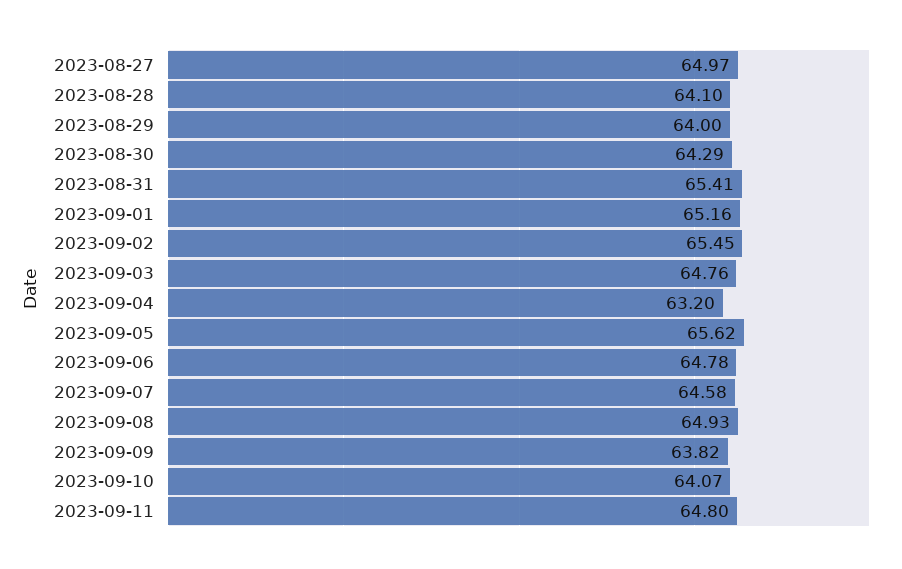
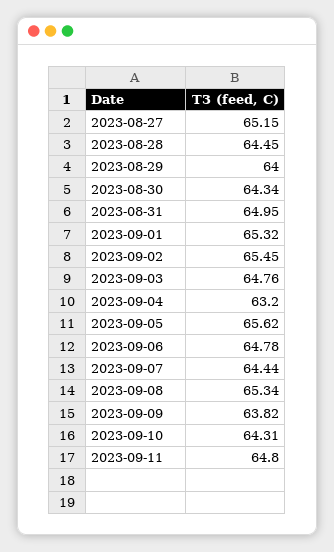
2023-08-27: 64.97 -> 65.15
2023-08-28: 64.1 -> 64.45
2023-08-30: 64.29 -> 64.34
2023-08-31: 65.41 -> 64.95
2023-09-01: 65.16 -> 65.32
2023-09-07: 64.58 -> 64.44
2023-09-08: 64.93 -> 65.34
2023-09-10: 64.07 -> 64.31

